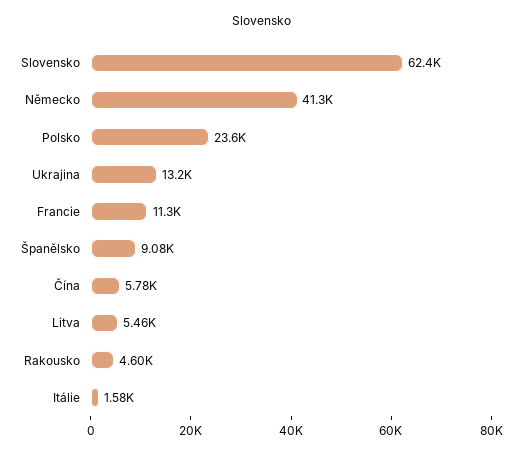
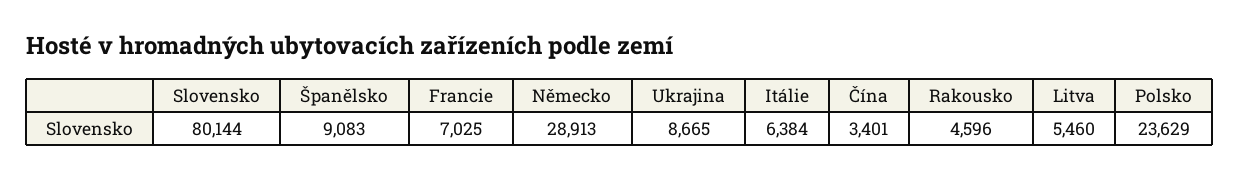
Slovensko: 62400 -> 80144
Německo: 41300 -> 28913
Ukrajina: 13200 -> 8665
Francie: 11300 -> 7025
Čína: 5780 -> 3401
Itálie: 1580 -> 6384

